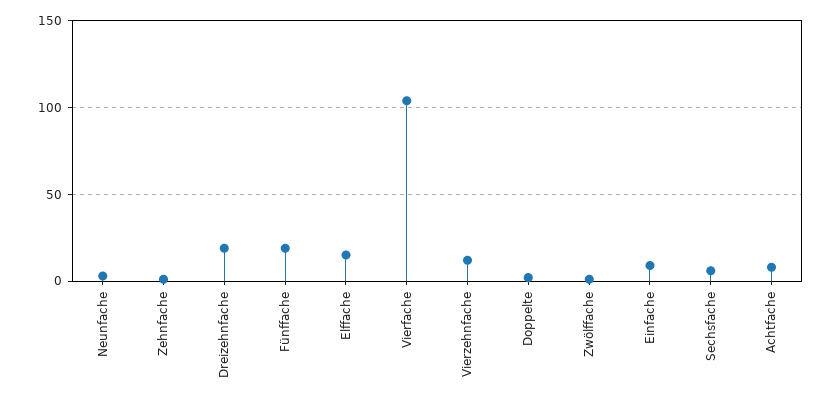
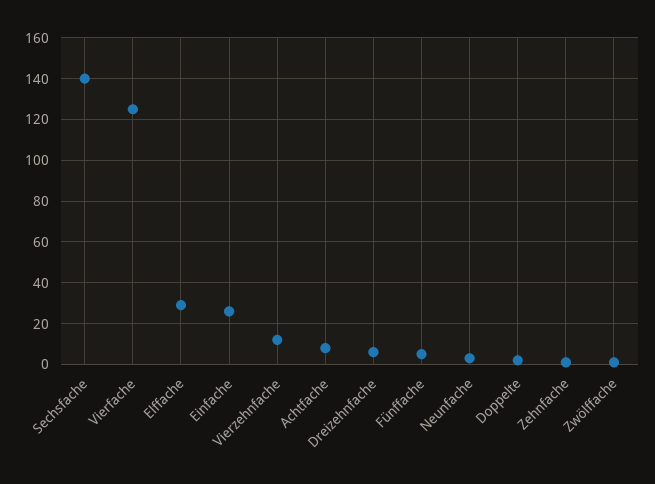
Dreizehnfache: 20 -> 5
Fünffache: 20 -> 5
Elffache: 15 -> 30
Vierfache: 105 -> 125
Einfache: 10 -> 25
Sechsfache: 5 -> 140

